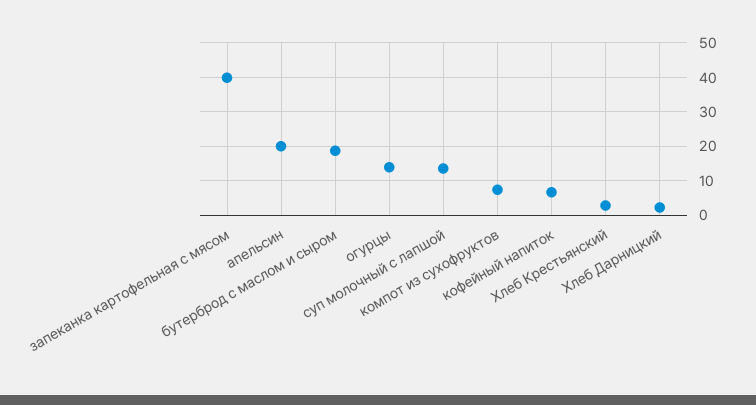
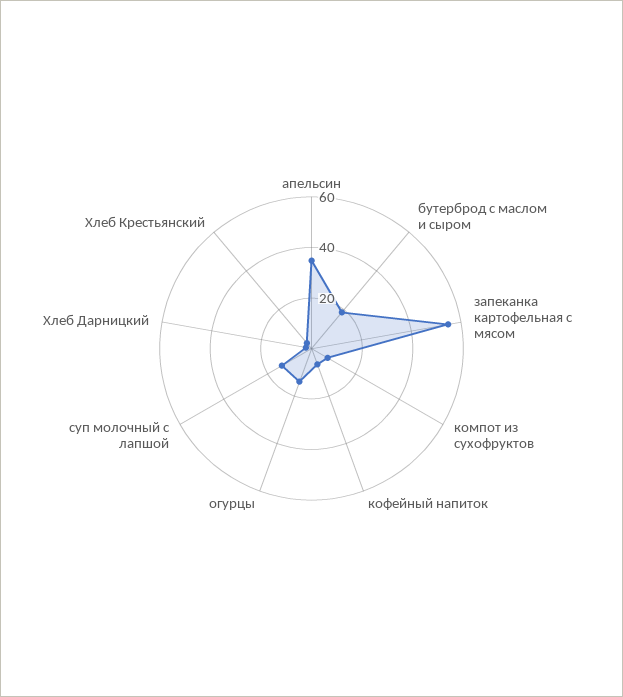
запеканка картофельная с мясом: 40 -> 55
апельсин: 20 -> 35

